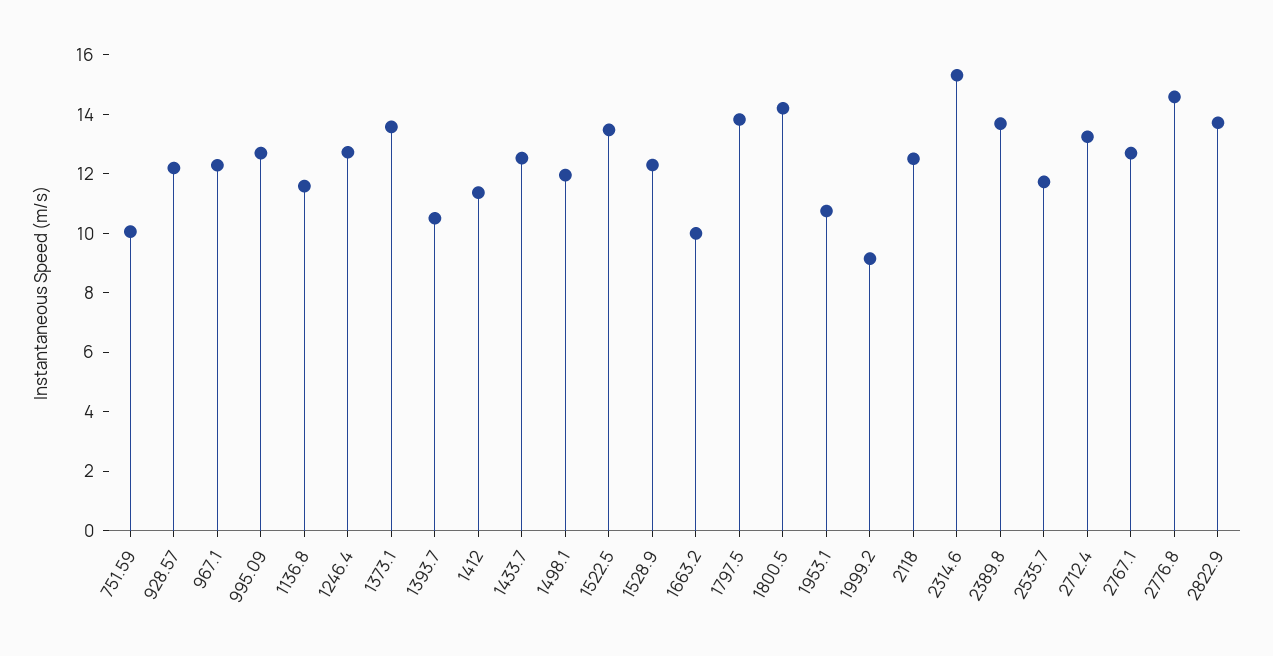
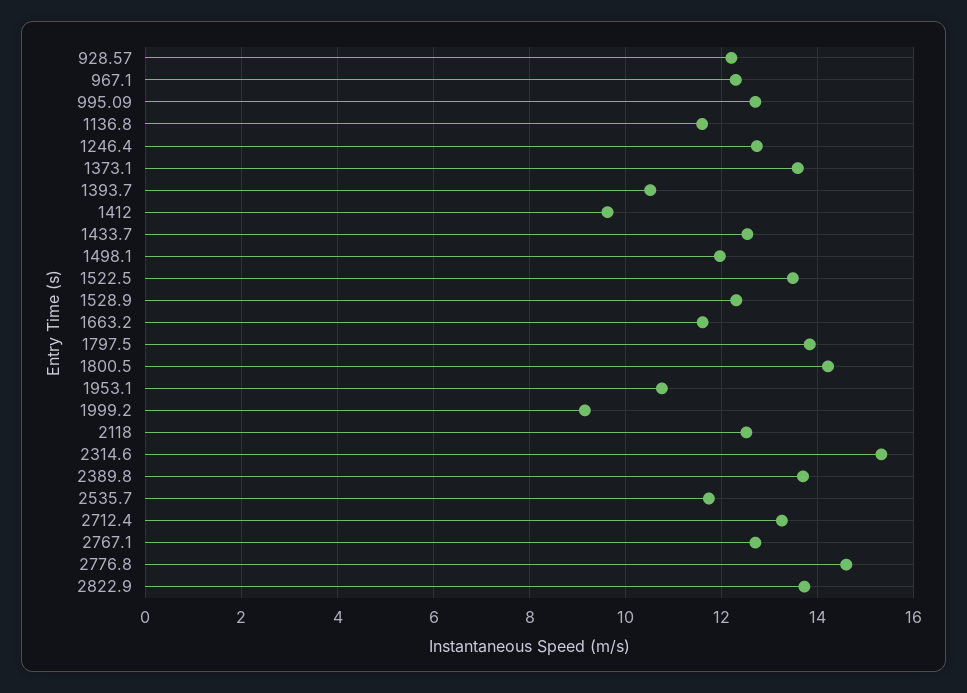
751.59: 10 -> none
1412: 11.5 -> 9.6
1663.2: 10 -> 11.6

